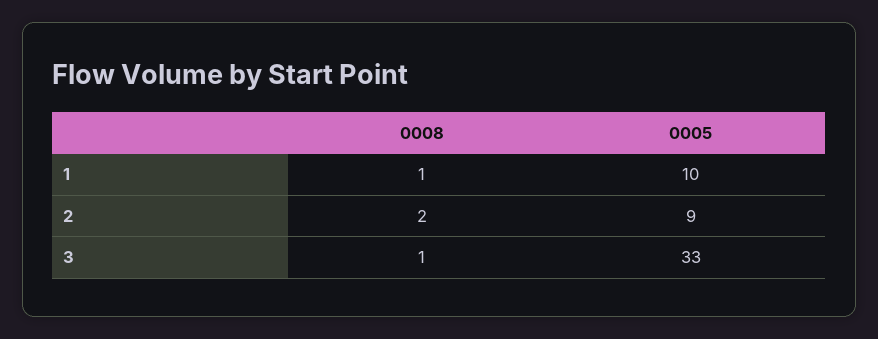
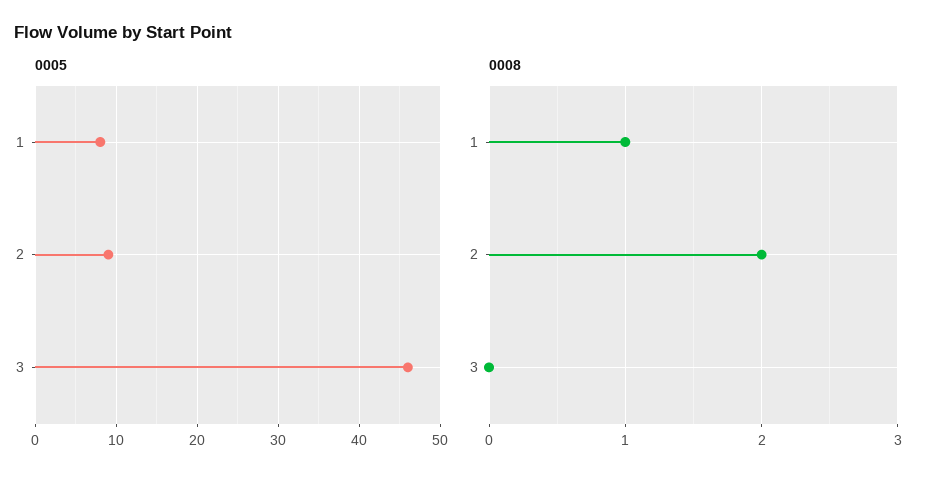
0005, 1: 10 -> 8
0008, 3: 1 -> 0
0005, 3: 33 -> 46

